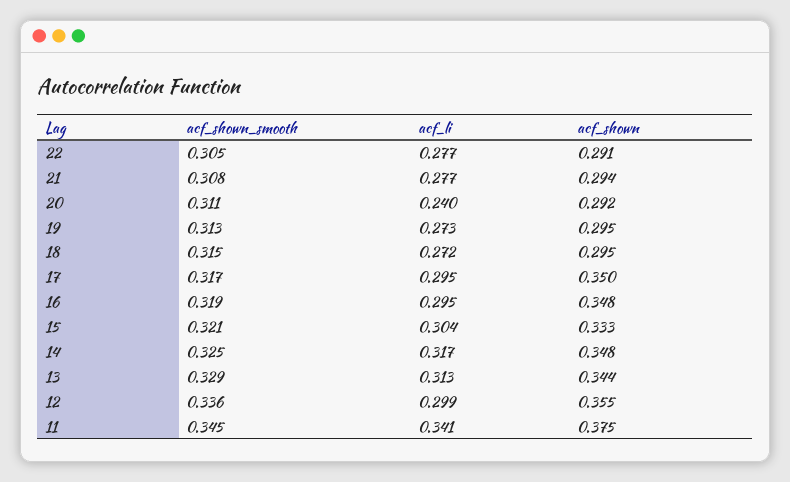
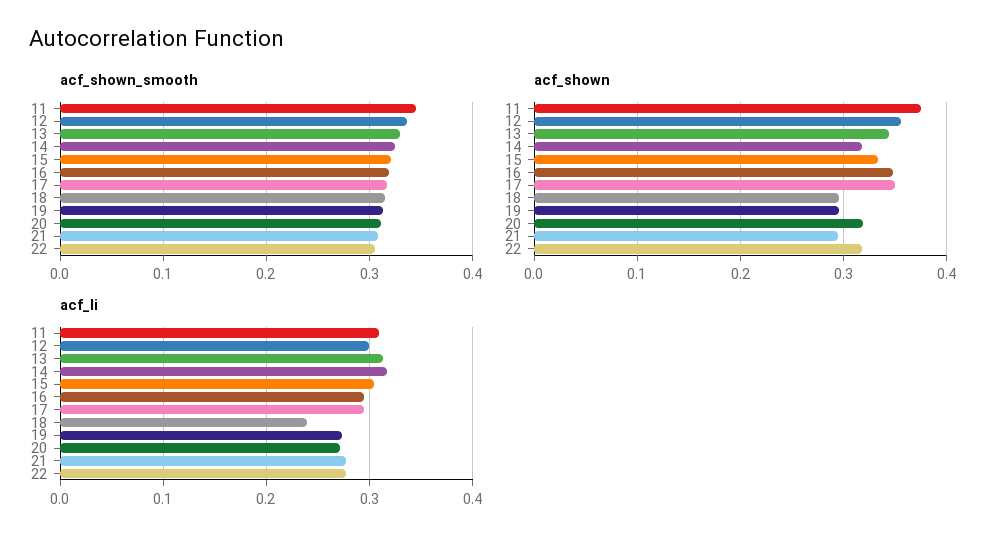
acf_shown, 22: 0.291 -> 0.32
acf_li, 20: 0.24 -> 0.27
acf_shown, 20: 0.292 -> 0.32
acf_li, 18: 0.272 -> 0.24
acf_shown, 14: 0.348 -> 0.32
acf_li, 11: 0.341 -> 0.31

